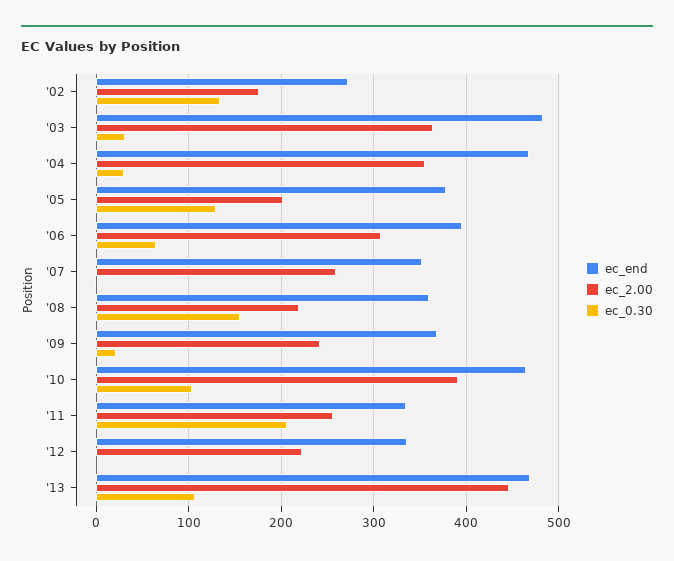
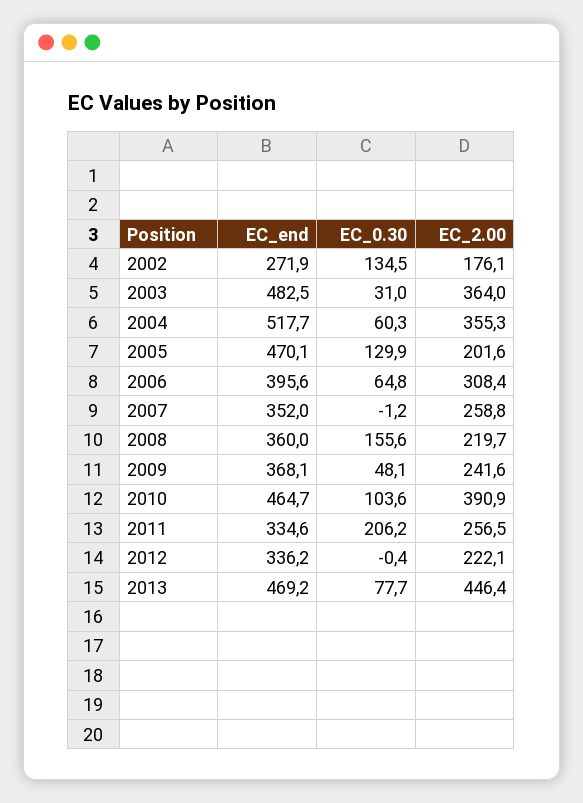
ec_end, '04: 470 -> 517.7
ec_0.30, '04: 30 -> 60.3
ec_end, '05: 380 -> 470.1
ec_0.30, '09: 20 -> 48.1
ec_0.30, '13: 110 -> 77.7

